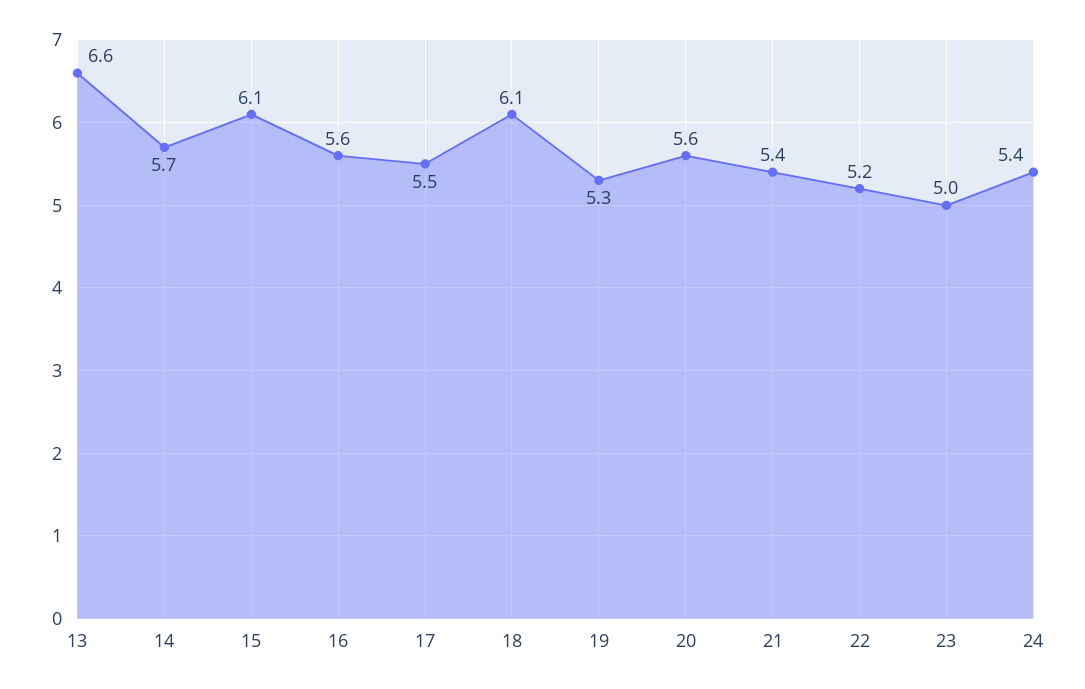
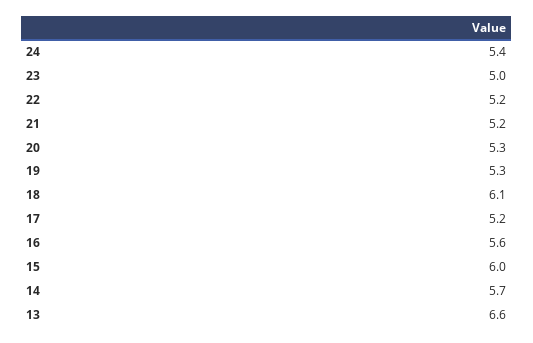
15: 6.1 -> 6
17: 5.5 -> 5.2
20: 5.6 -> 5.3
21: 5.4 -> 5.2

